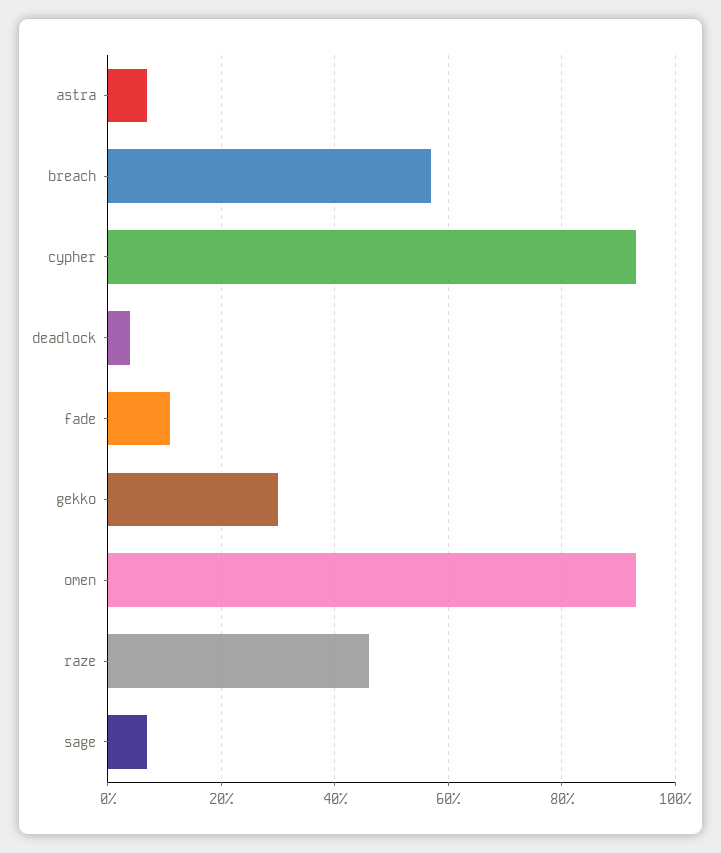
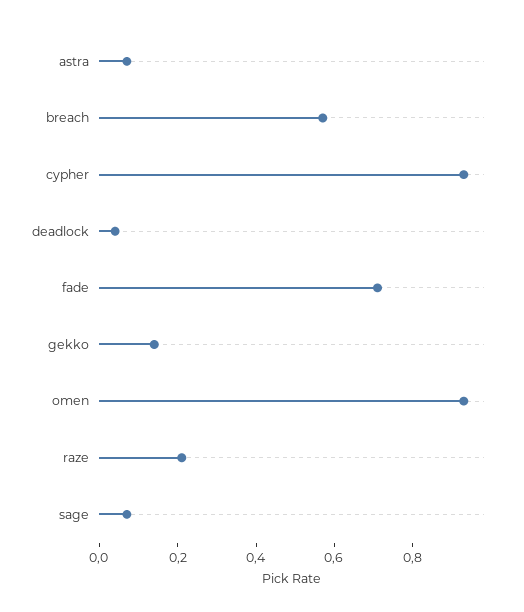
fade: 0.1 -> 0.7
gekko: 0.3 -> 0.15
raze: 0.45 -> 0.2

